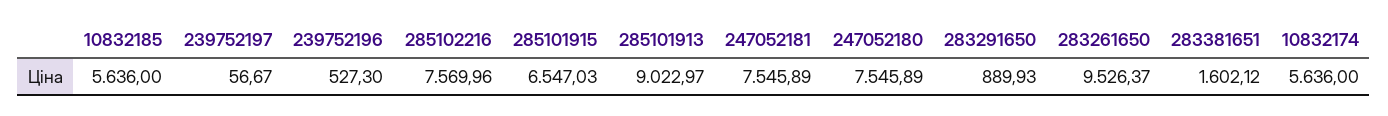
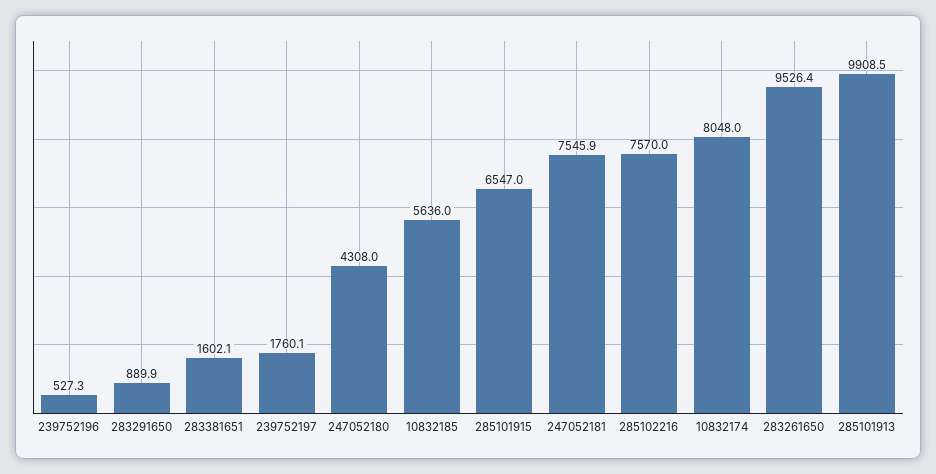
239752197: 56.67 -> 1760.1
285101913: 9022.97 -> 9908.5
247052180: 7545.89 -> 4308
10832174: 5636 -> 8048

